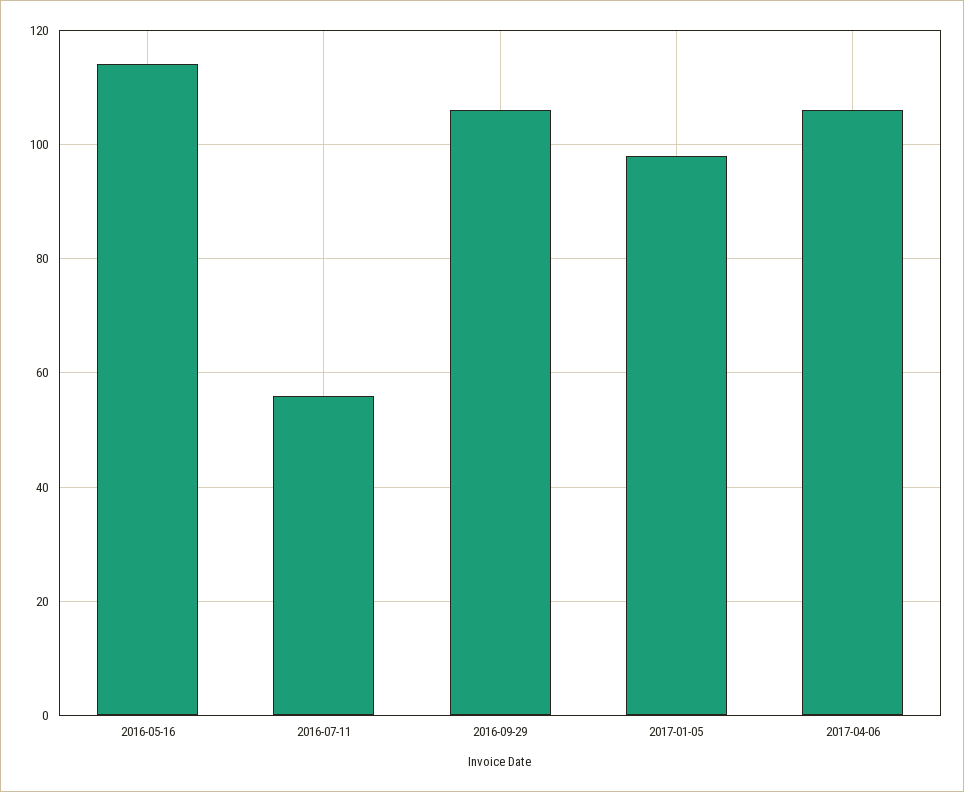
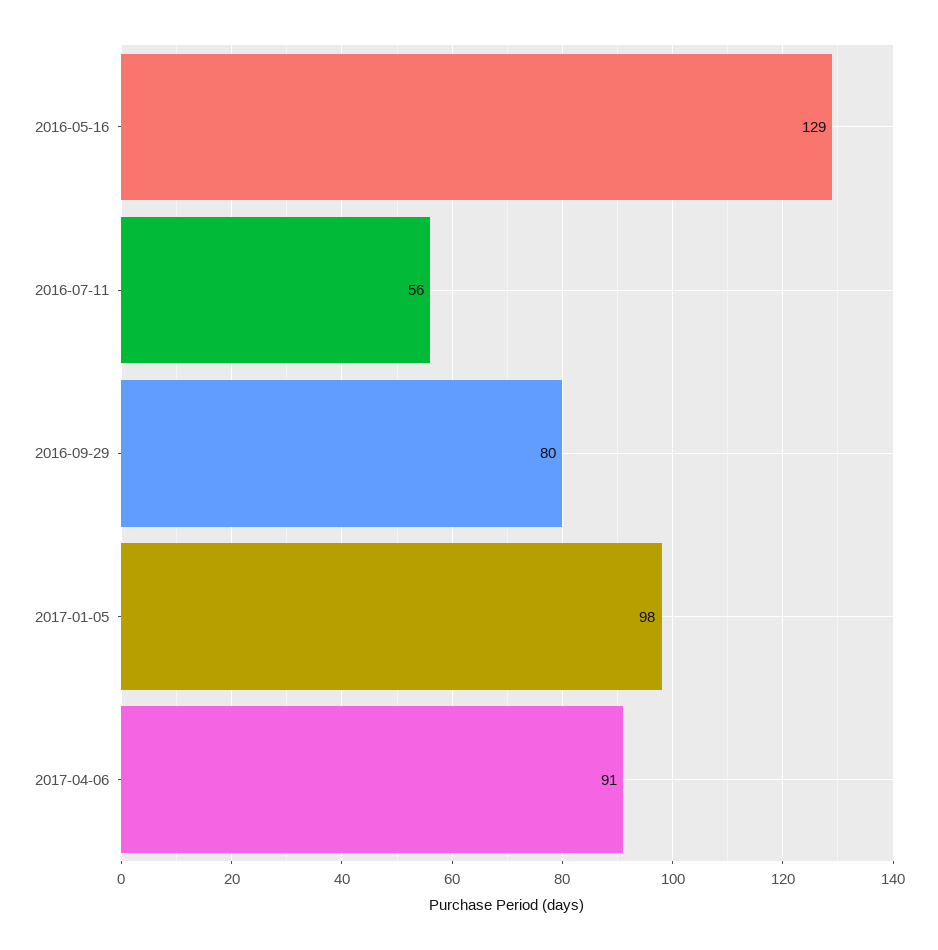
2016-05-16: 115 -> 129
2016-09-29: 105 -> 80
2017-04-06: 105 -> 91

